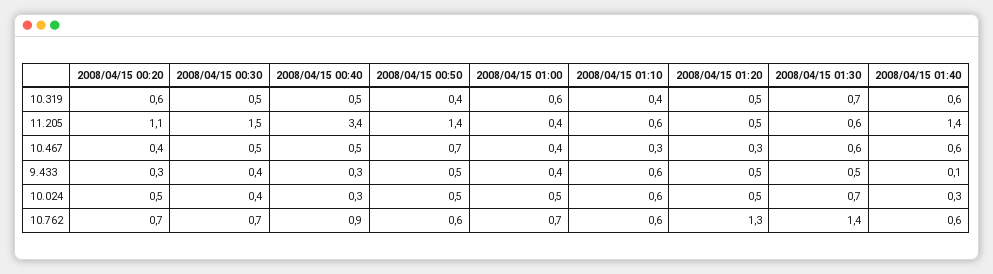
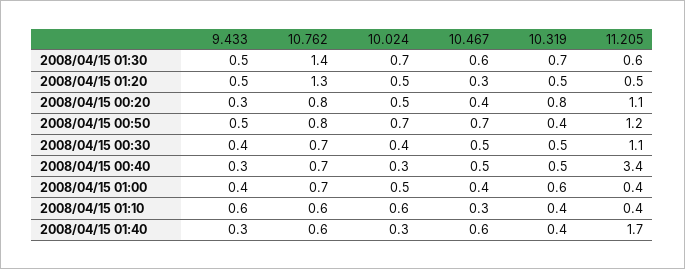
2008/04/15 00:20, 10.319: 0.6 -> 0.8
2008/04/15 01:40, 10.319: 0.6 -> 0.4
2008/04/15 00:30, 11.205: 1.5 -> 1.1
2008/04/15 00:50, 11.205: 1.4 -> 1.2
2008/04/15 01:10, 11.205: 0.6 -> 0.4
2008/04/15 01:40, 11.205: 1.4 -> 1.7
2008/04/15 01:40, 9.433: 0.1 -> 0.3
2008/04/15 00:50, 10.024: 0.5 -> 0.7
2008/04/15 00:20, 10.762: 0.7 -> 0.8
2008/04/15 00:40, 10.762: 0.9 -> 0.7
2008/04/15 00:50, 10.762: 0.6 -> 0.8

